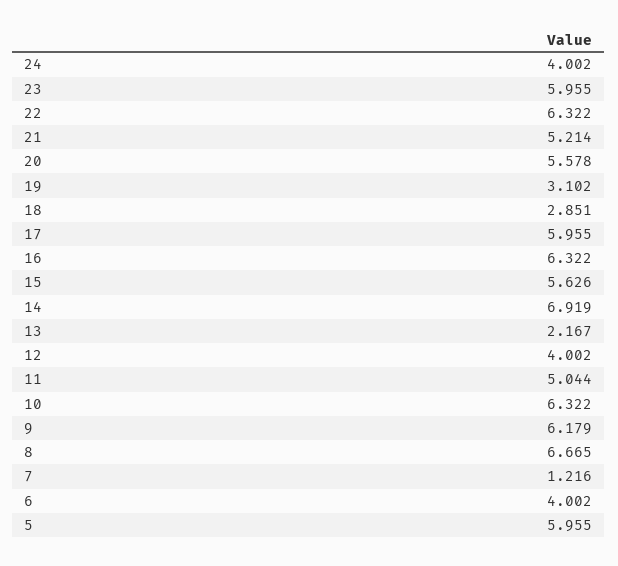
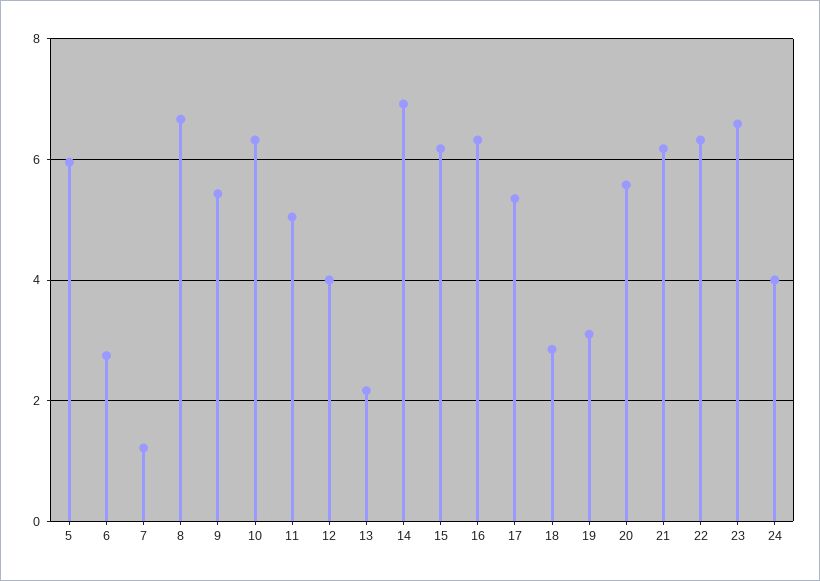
23: 5.955 -> 6.6
21: 5.214 -> 6.2
17: 5.955 -> 5.4
15: 5.626 -> 6.2
9: 6.179 -> 5.4
6: 4.002 -> 2.8

